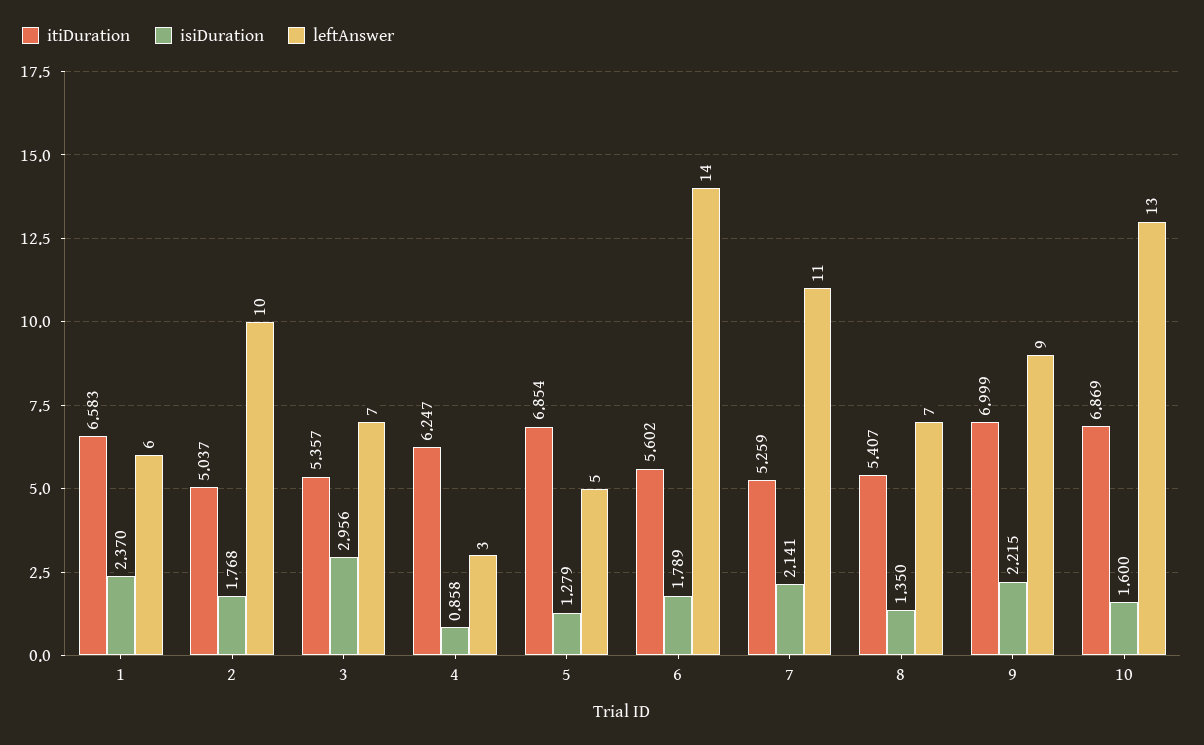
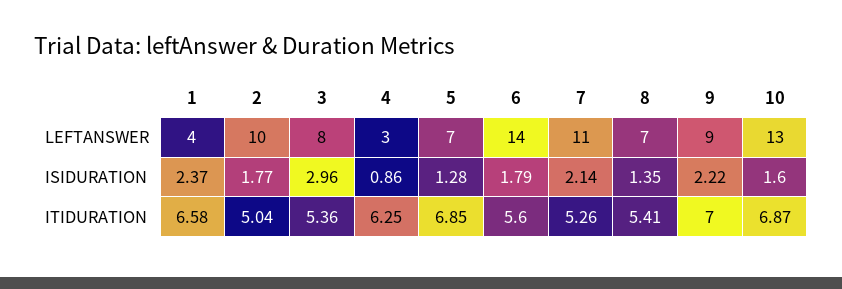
leftAnswer, 1: 6 -> 4
leftAnswer, 3: 7 -> 8
leftAnswer, 5: 5 -> 7

